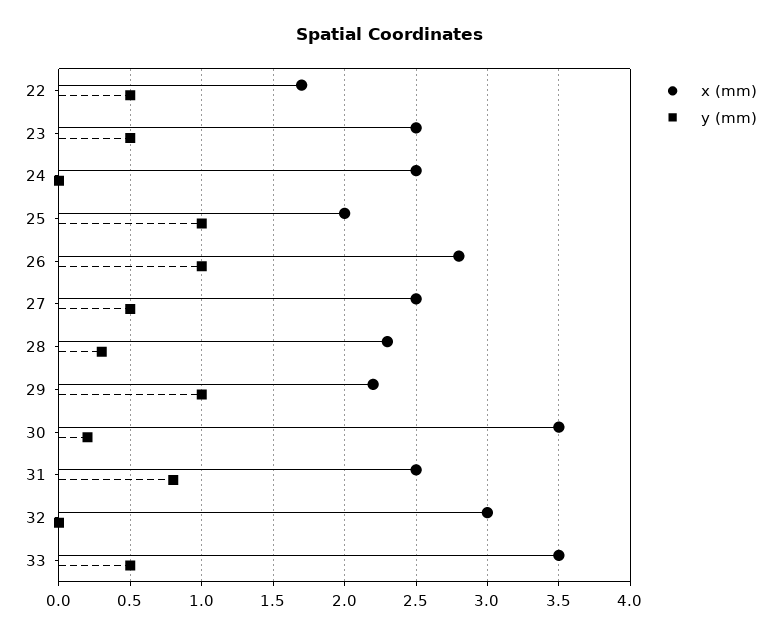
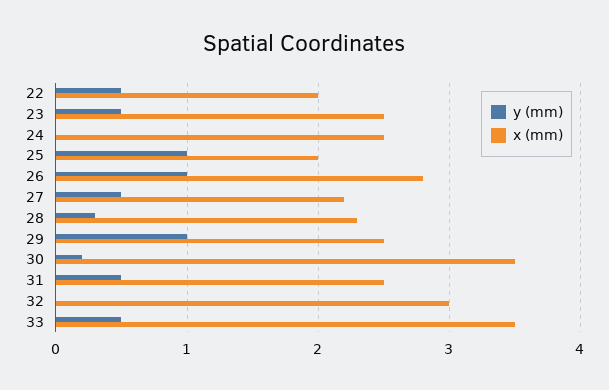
x (mm), 22: 1.7 -> 2
x (mm), 27: 2.5 -> 2.2
x (mm), 29: 2.2 -> 2.5
y (mm), 31: 0.8 -> 0.5

